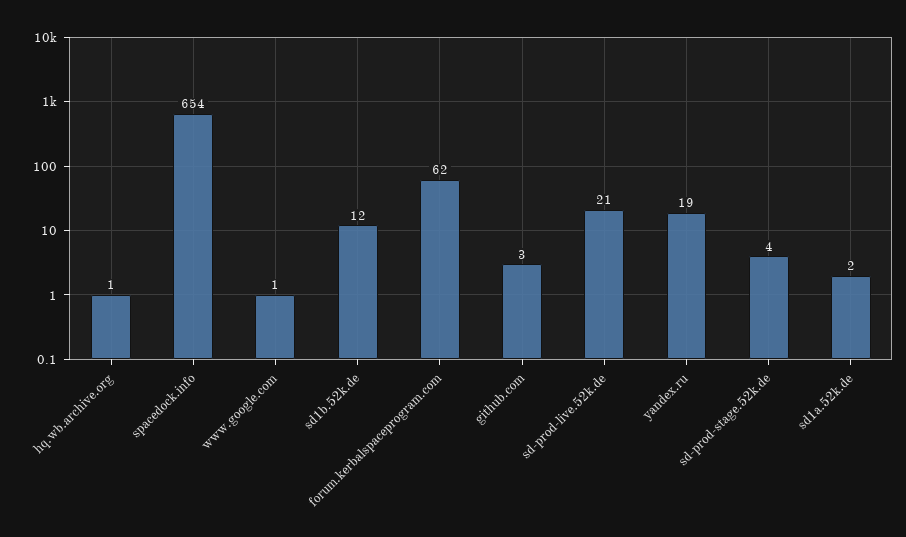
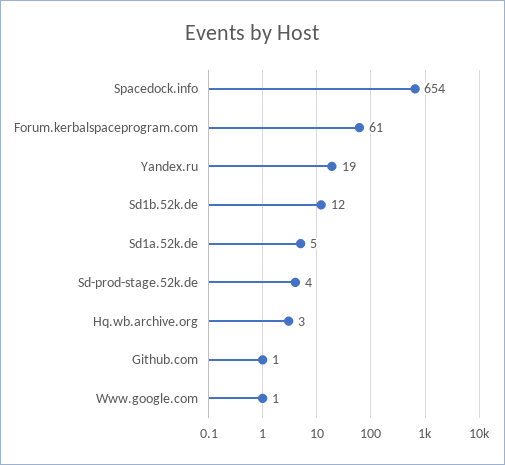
hq.wb.archive.org: 1 -> 3
forum.kerbalspaceprogram.com: 62 -> 61
github.com: 3 -> 1
sd-prod-live.52k.de: 21 -> none
sd1a.52k.de: 2 -> 5

